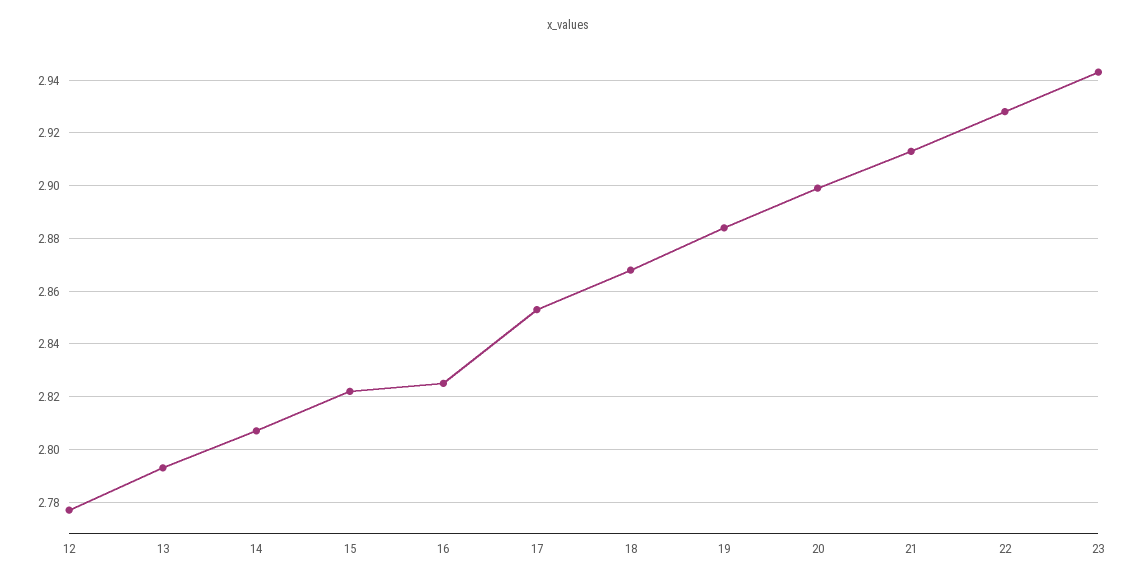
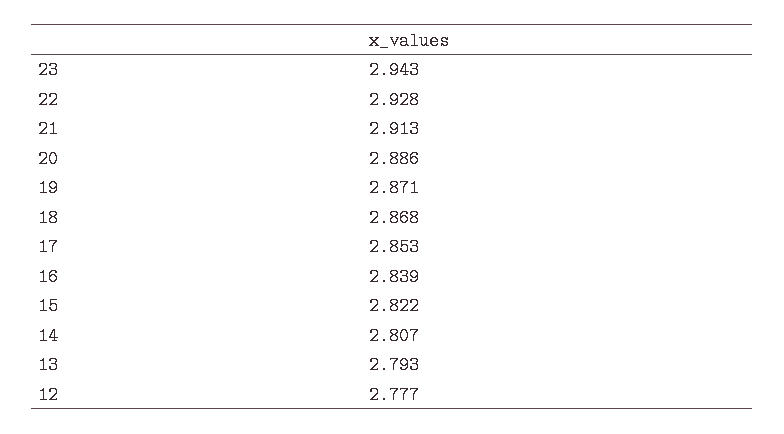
16: 2.825 -> 2.839
19: 2.885 -> 2.871
20: 2.9 -> 2.886

